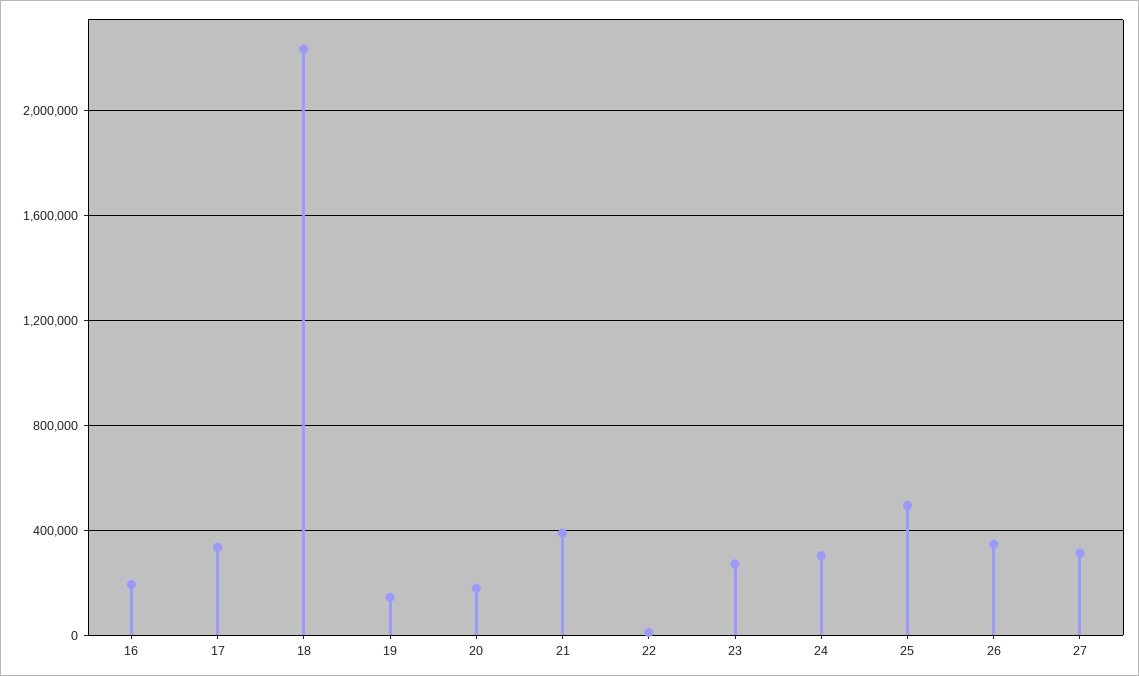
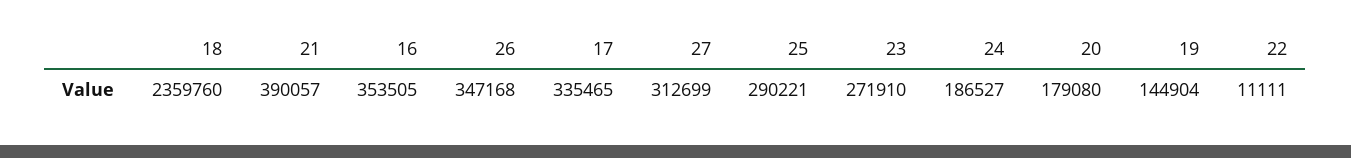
16: 200000 -> 353505
18: 2250000 -> 2359760
24: 300000 -> 186527
25: 500000 -> 290221

